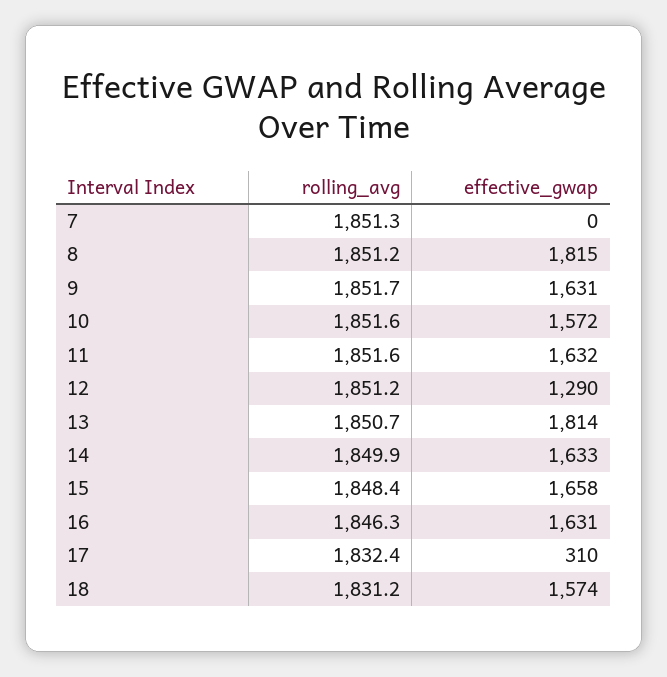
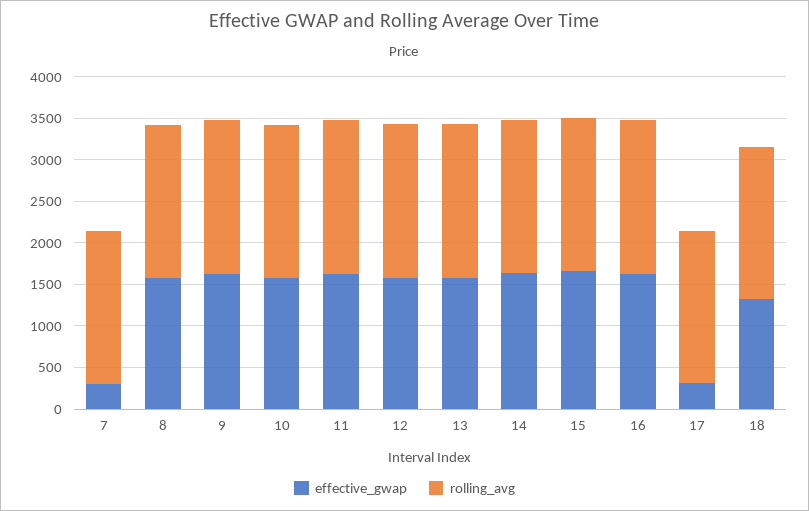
effective_gwap, 7: 0 -> 300
effective_gwap, 8: 1815 -> 1600
effective_gwap, 12: 1290 -> 1600
effective_gwap, 13: 1814 -> 1600
effective_gwap, 18: 1574 -> 1300

